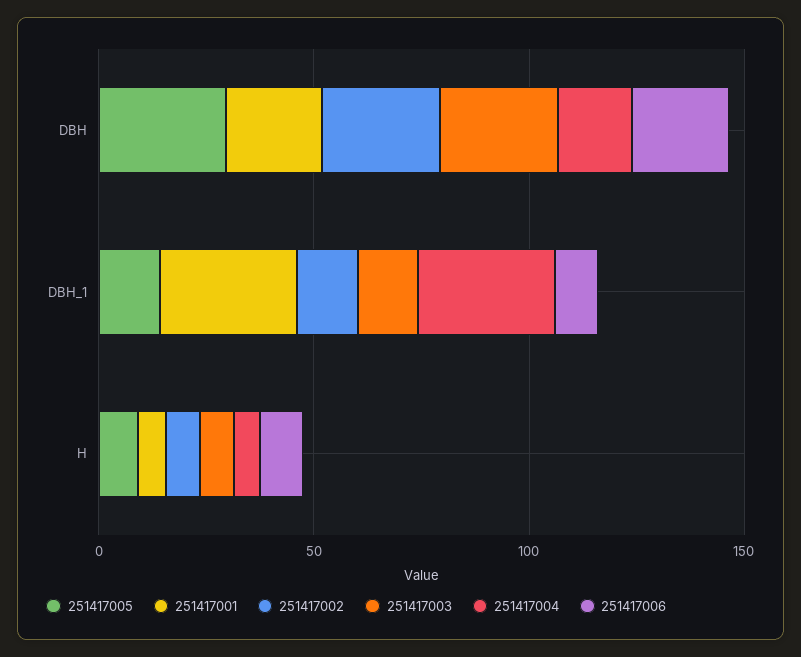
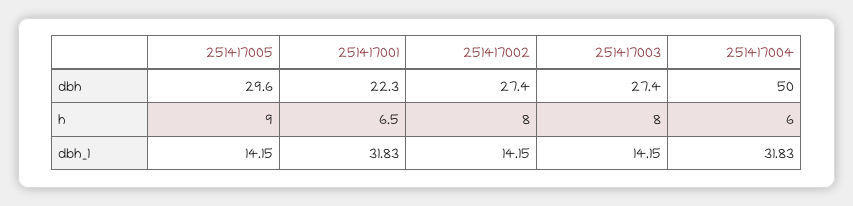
251417004, DBH: 20 -> 50
251417006, DBH: 20 -> none
251417006, DBH_1: 10 -> none
251417006, H: 10 -> none

